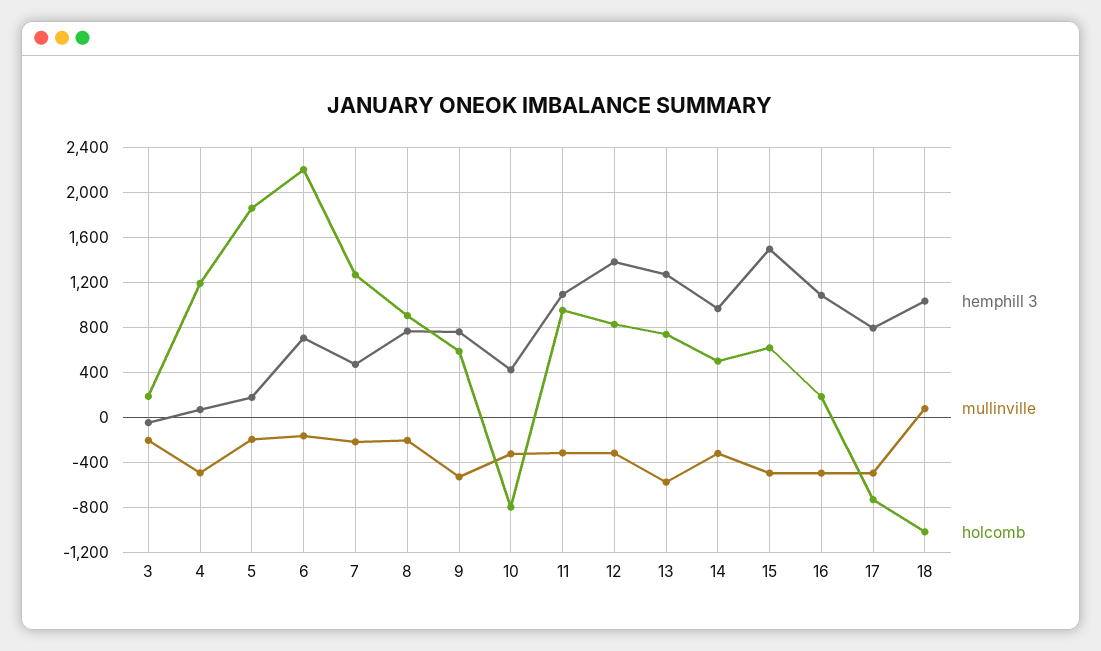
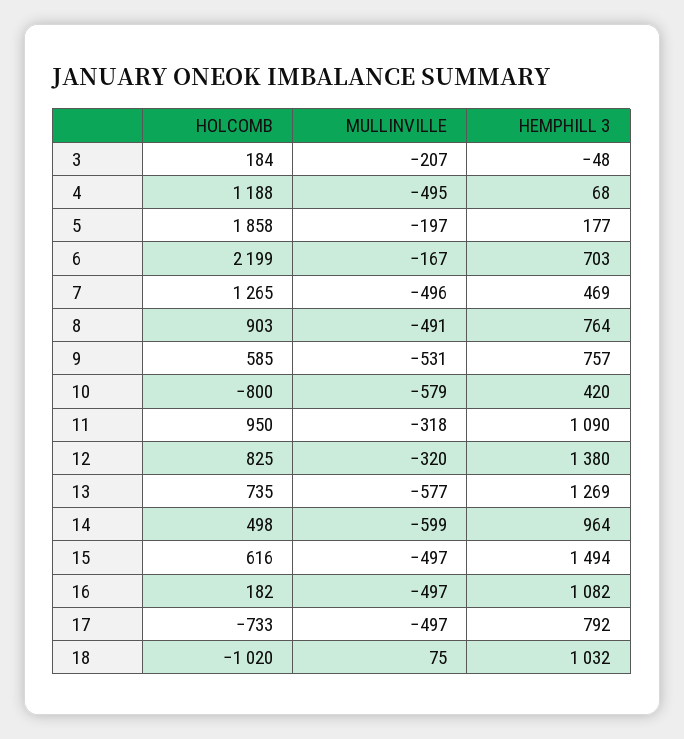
mullinville, 7: -200 -> -496
mullinville, 8: -200 -> -491
mullinville, 10: -300 -> -579
mullinville, 14: -300 -> -599

